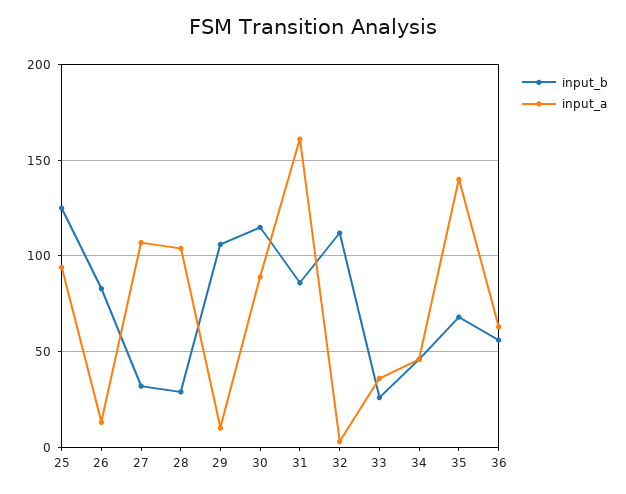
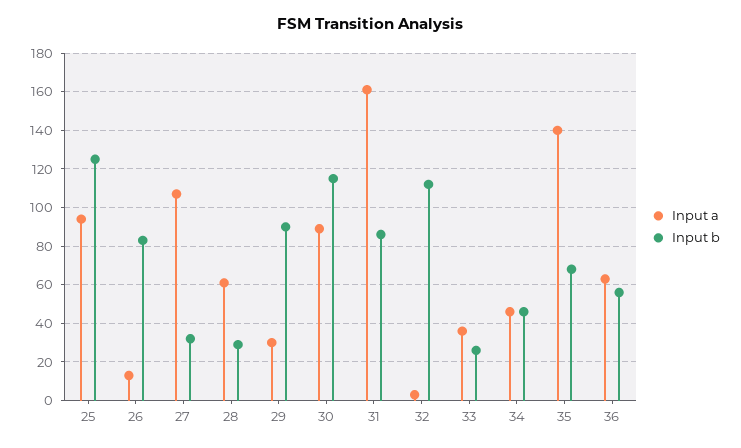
input_a, 28: 105 -> 60
input_b, 29: 105 -> 90
input_a, 29: 10 -> 30

